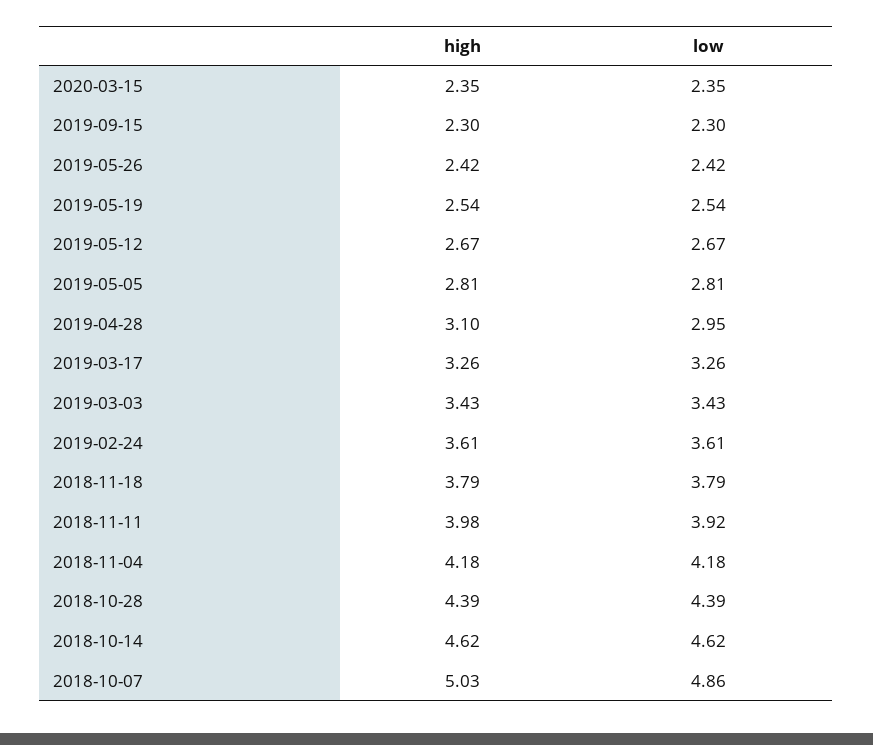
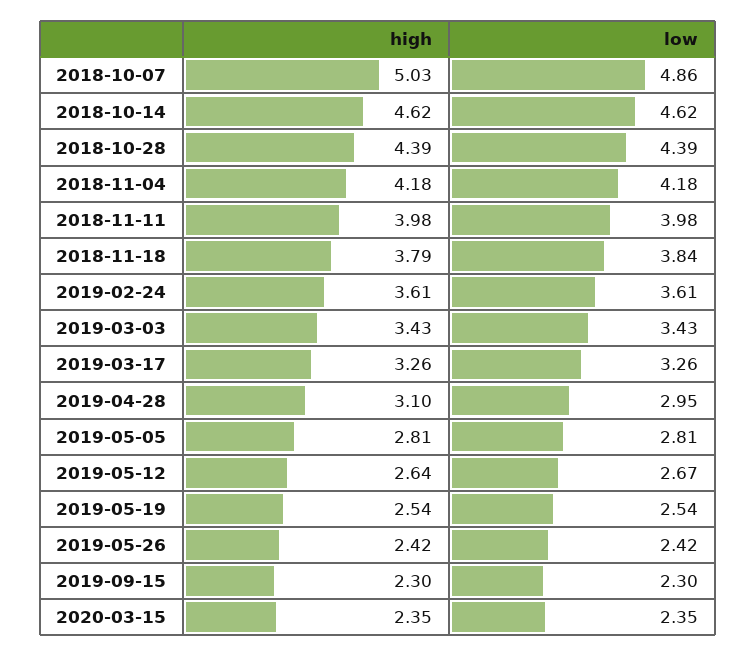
high, 2019-05-12: 2.67 -> 2.64
low, 2018-11-18: 3.79 -> 3.84
low, 2018-11-11: 3.92 -> 3.98

